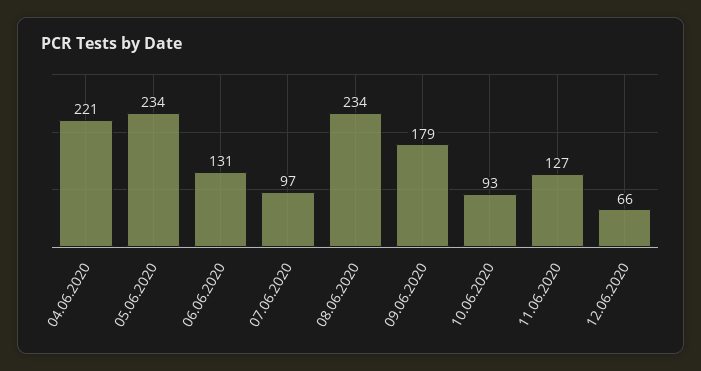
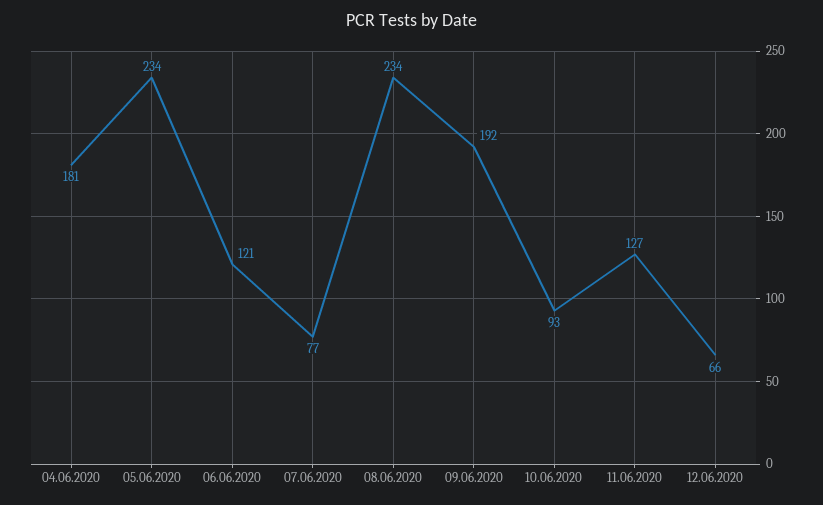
04.06.2020: 221 -> 181
06.06.2020: 131 -> 121
07.06.2020: 97 -> 77
09.06.2020: 179 -> 192

